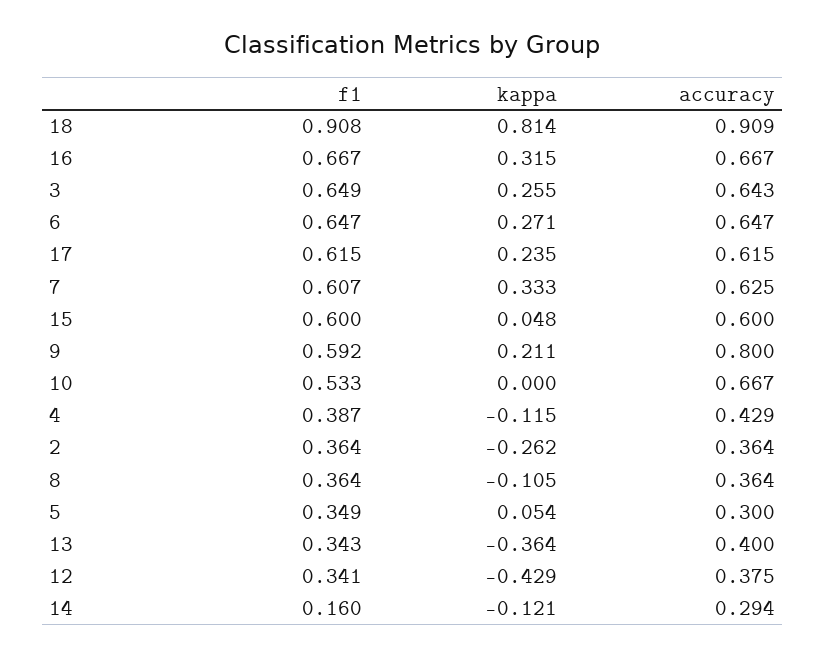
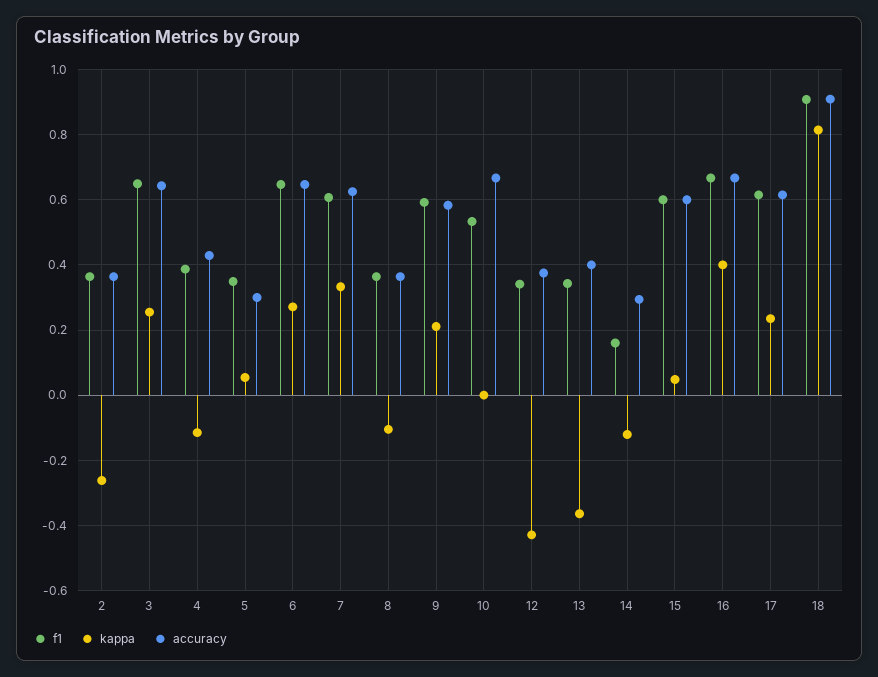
kappa, 16: 0.315 -> 0.4
accuracy, 9: 0.8 -> 0.58

